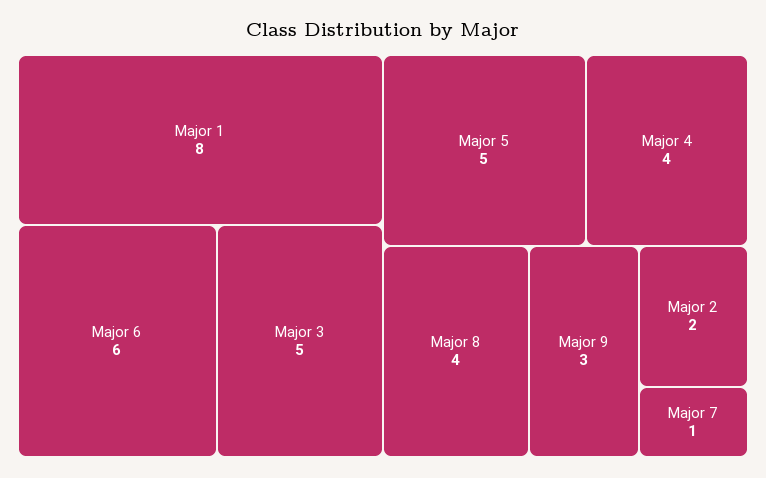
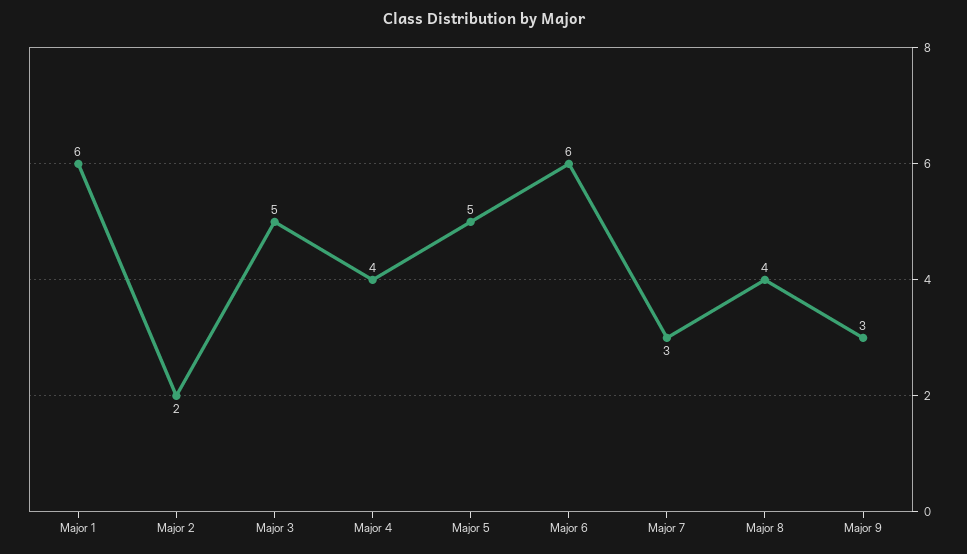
Major 1: 8 -> 6
Major 7: 1 -> 3

